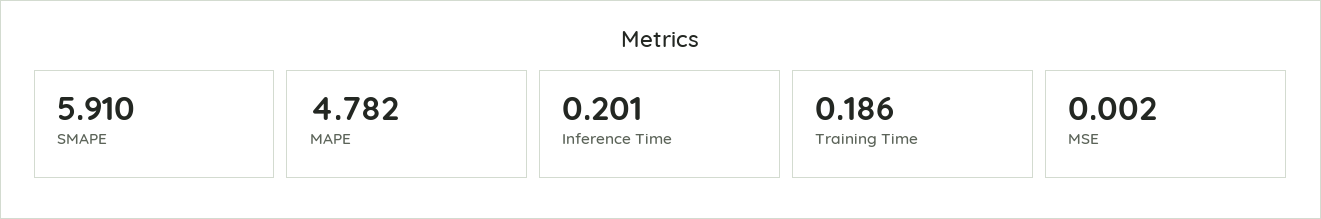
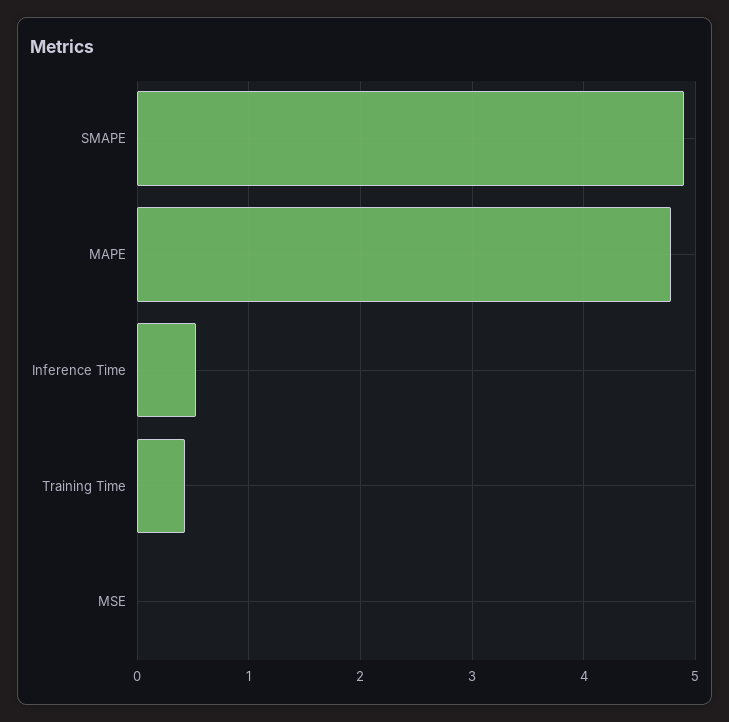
SMAPE: 5.91 -> 4.9
Inference Time: 0.201 -> 0.5
Training Time: 0.186 -> 0.4

